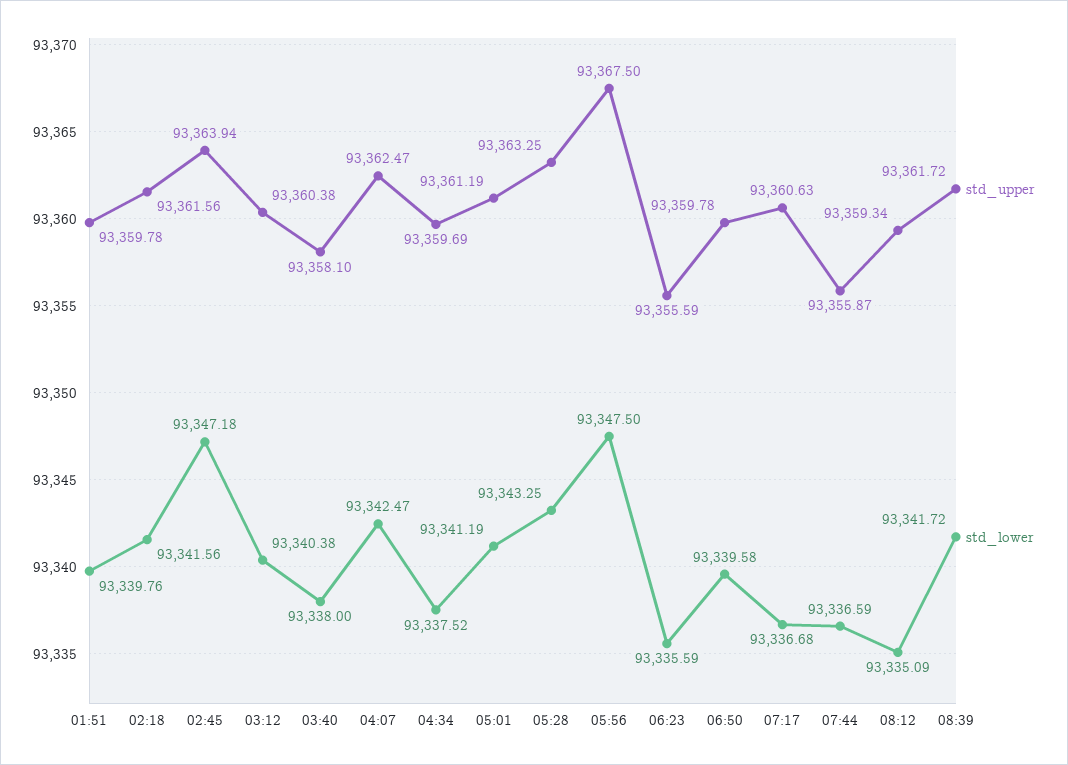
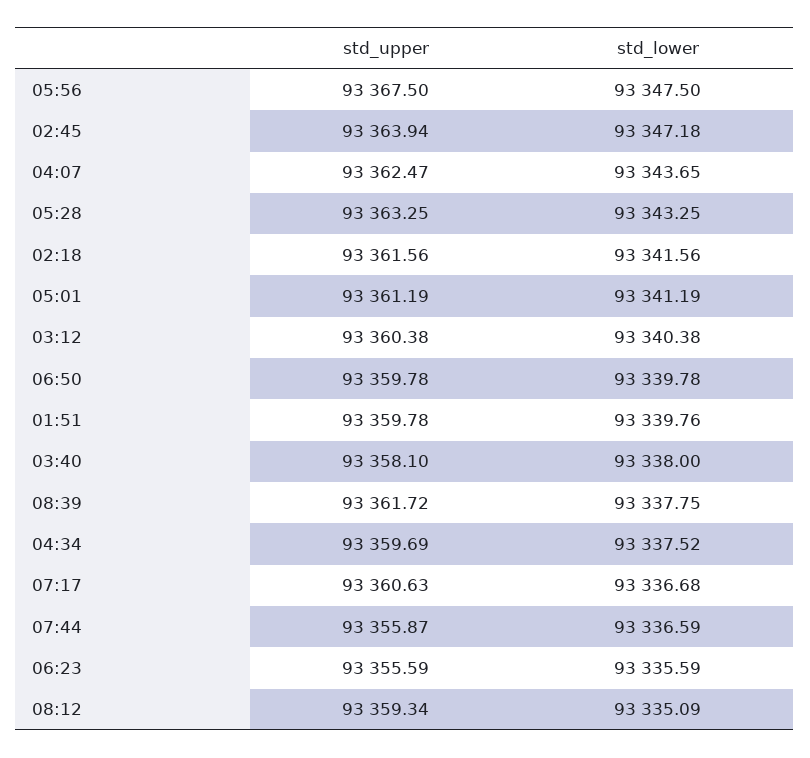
std_lower, 04:07: 93342.47 -> 93343.65
std_lower, 06:50: 93339.58 -> 93339.78
std_lower, 08:39: 93341.72 -> 93337.75

